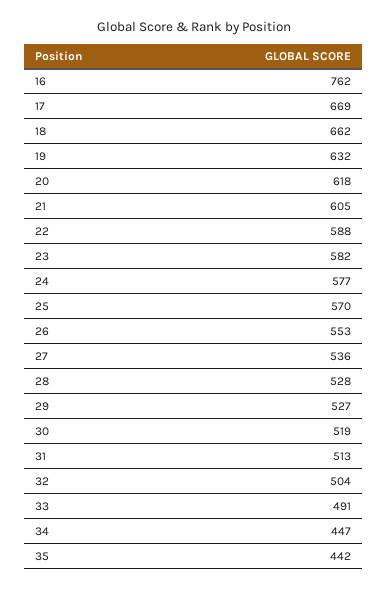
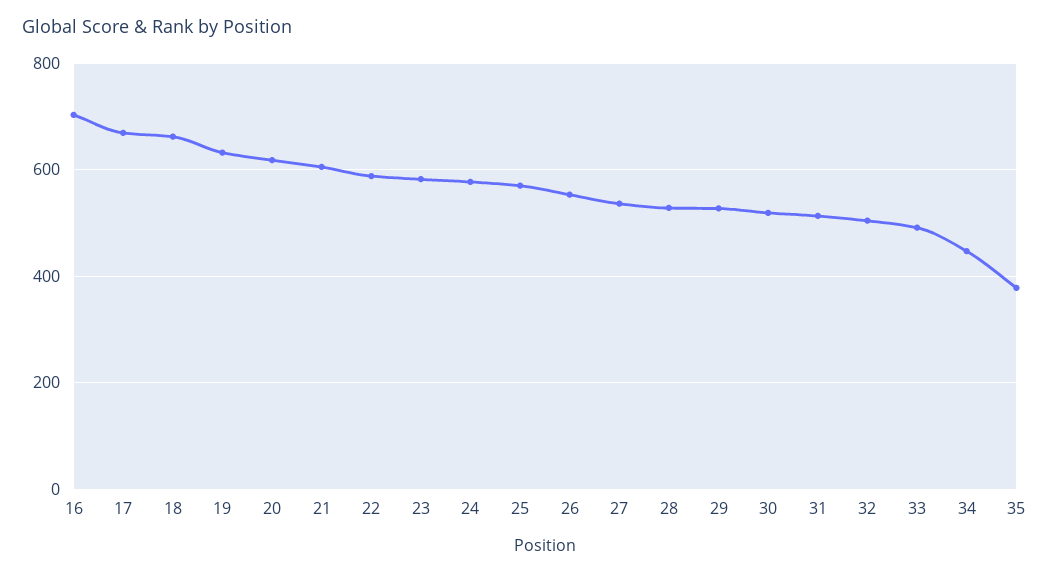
16: 762 -> 700
35: 442 -> 380

